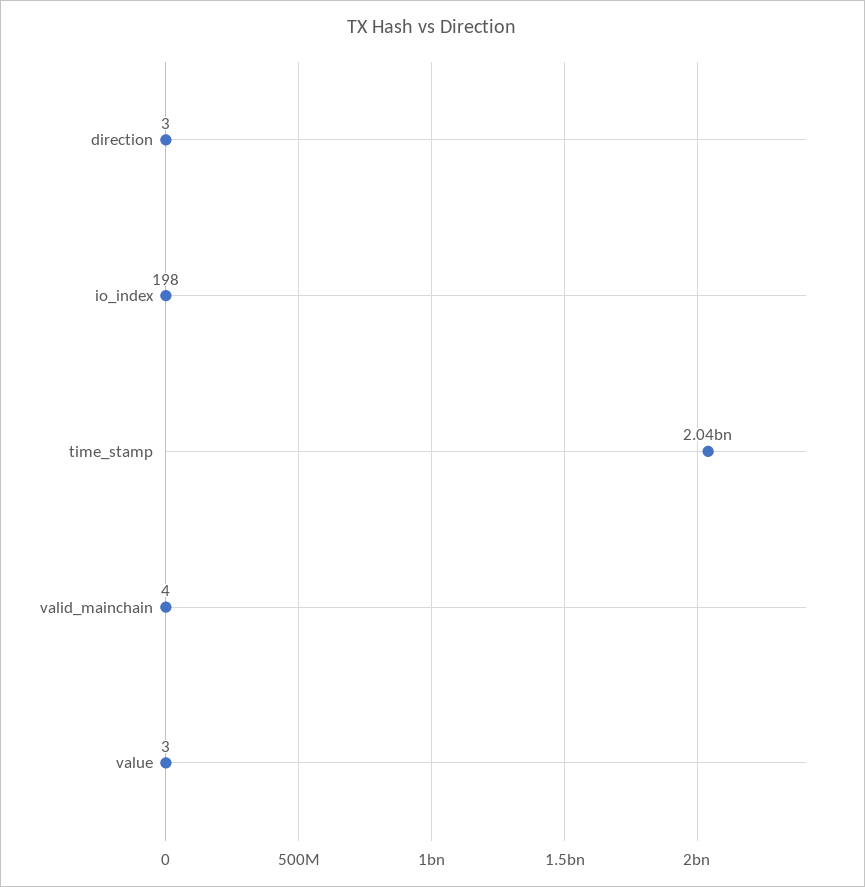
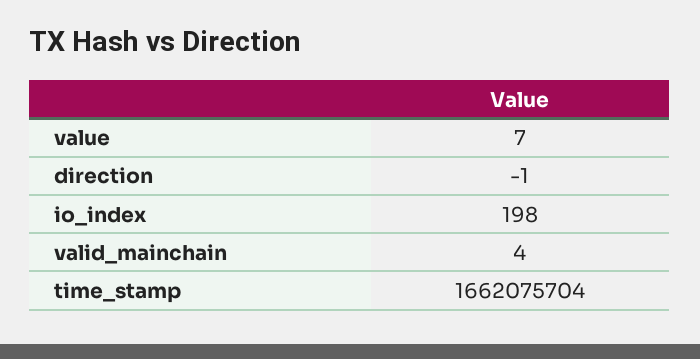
direction: 3 -> -1
time_stamp: 2040000000 -> 1662075704
value: 3 -> 7

